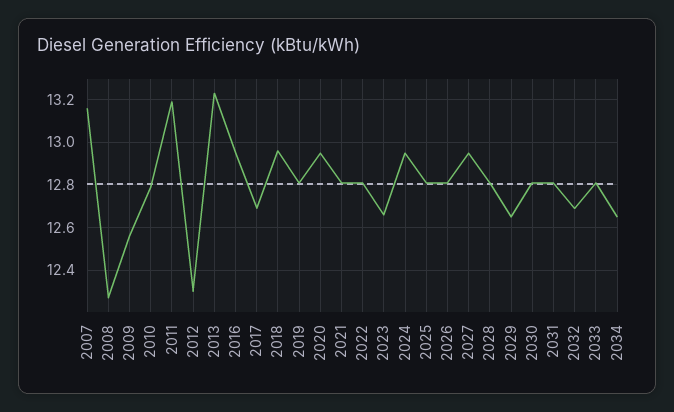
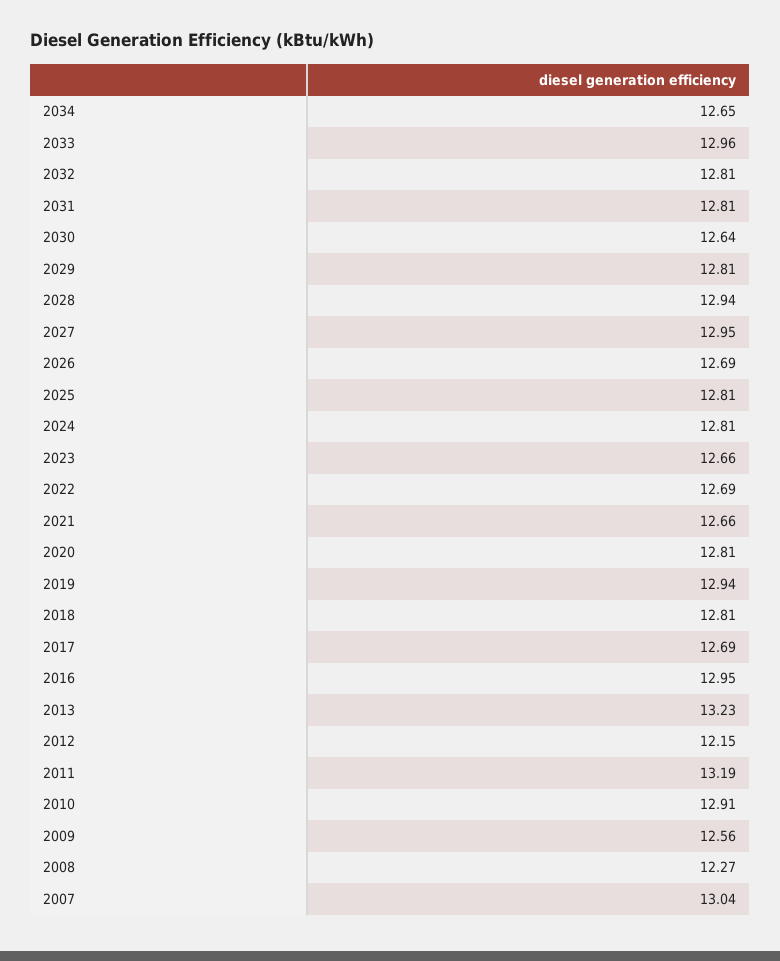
2007: 13.15 -> 13.04
2010: 12.8 -> 12.91
2012: 12.3 -> 12.15
2018: 12.95 -> 12.81
2019: 12.8 -> 12.94
2020: 12.95 -> 12.81
2021: 12.8 -> 12.66
2022: 12.8 -> 12.69
2024: 12.95 -> 12.81
2026: 12.8 -> 12.69
2028: 12.8 -> 12.94
2029: 12.65 -> 12.81
2030: 12.8 -> 12.64
2032: 12.7 -> 12.81
2033: 12.8 -> 12.96

